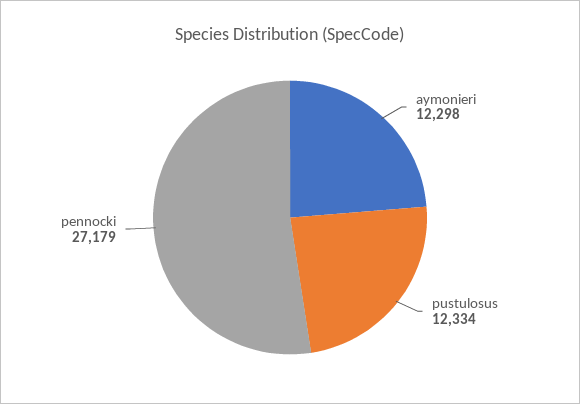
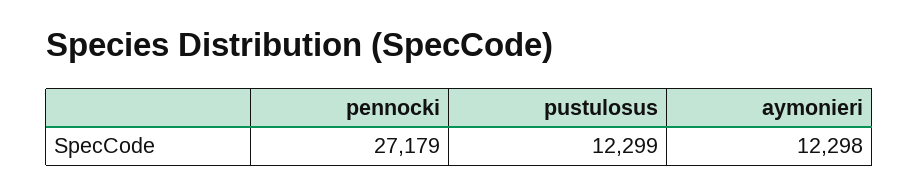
pustulosus: 12334 -> 12299

